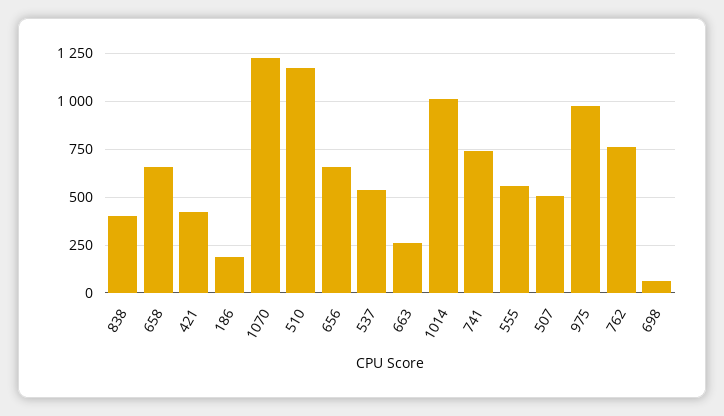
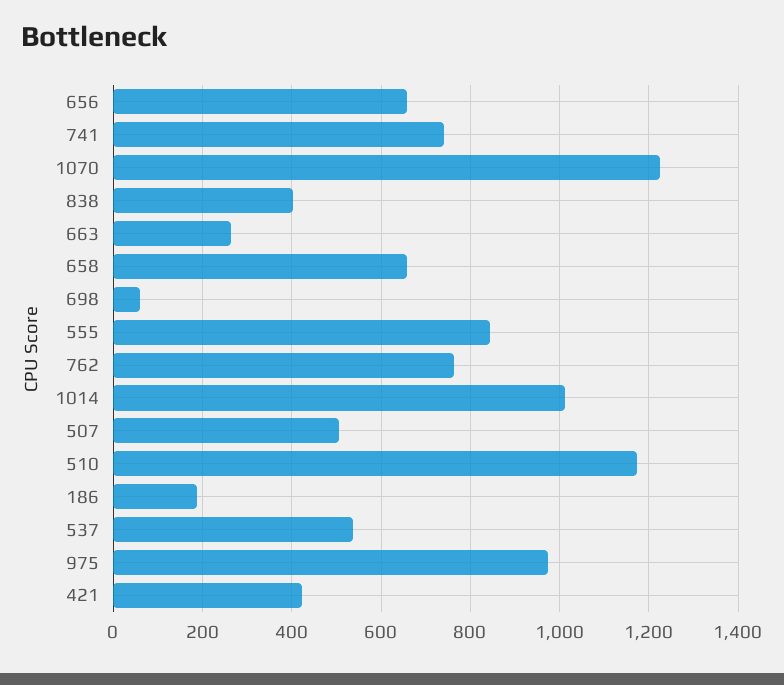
555: 550 -> 840

